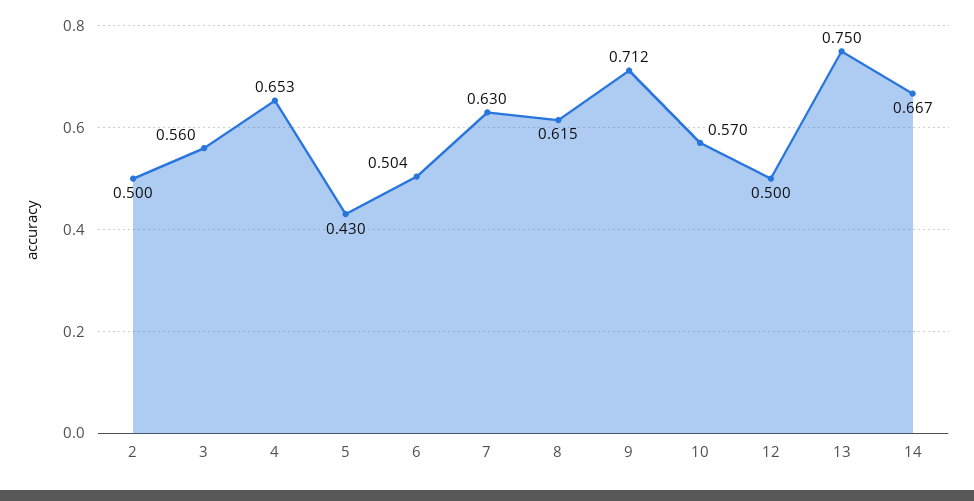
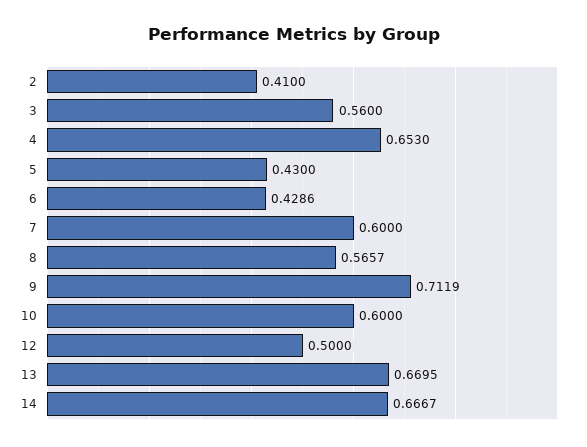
2: 0.5 -> 0.41
6: 0.504 -> 0.4286
7: 0.63 -> 0.6
8: 0.615 -> 0.5657
10: 0.57 -> 0.6
13: 0.75 -> 0.6695

